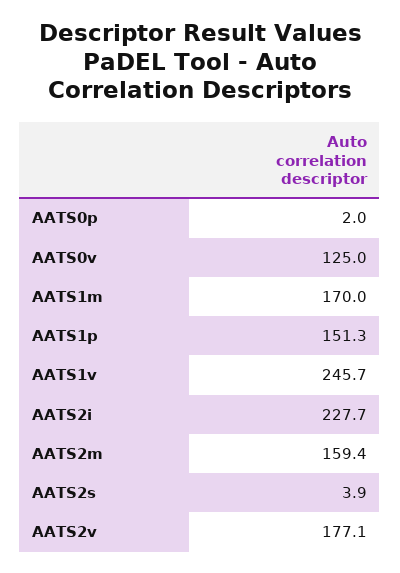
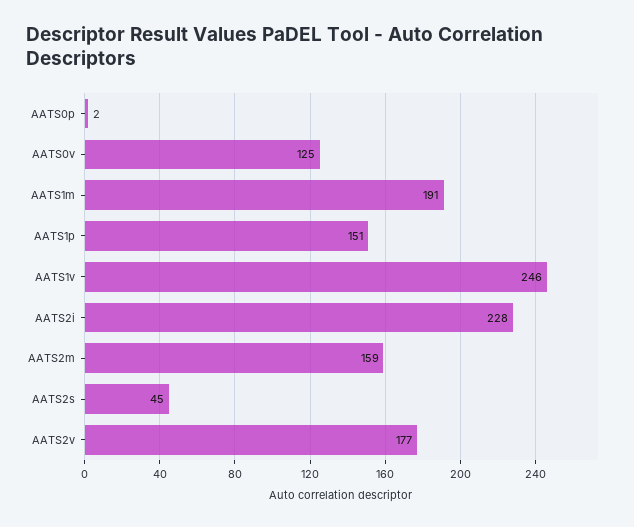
AATS1m: 170 -> 191
AATS2s: 3.9 -> 45

